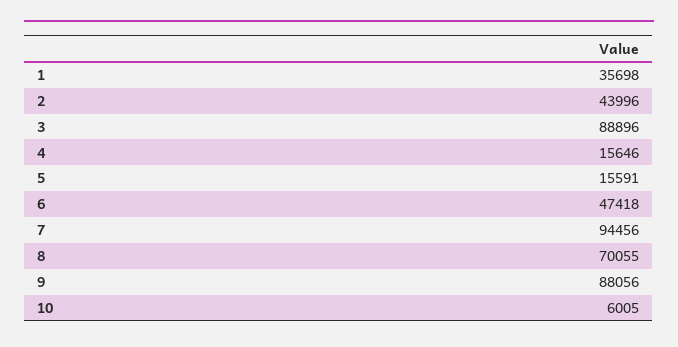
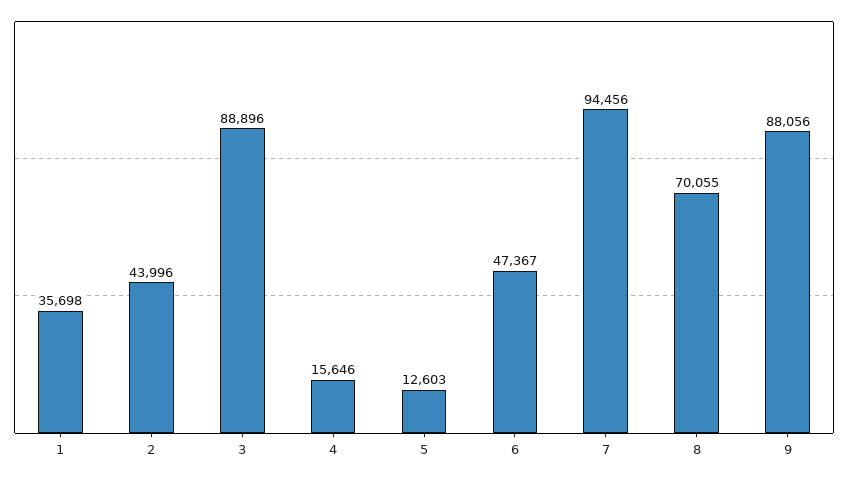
5: 15591 -> 12603
6: 47418 -> 47367
10: 6005 -> none

